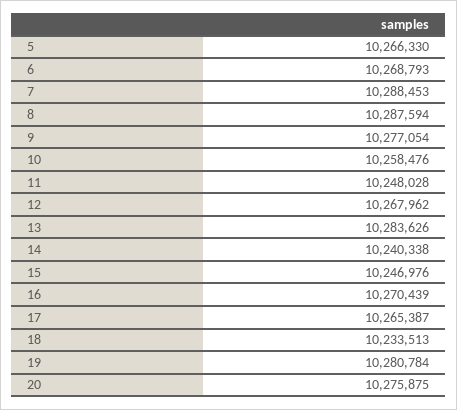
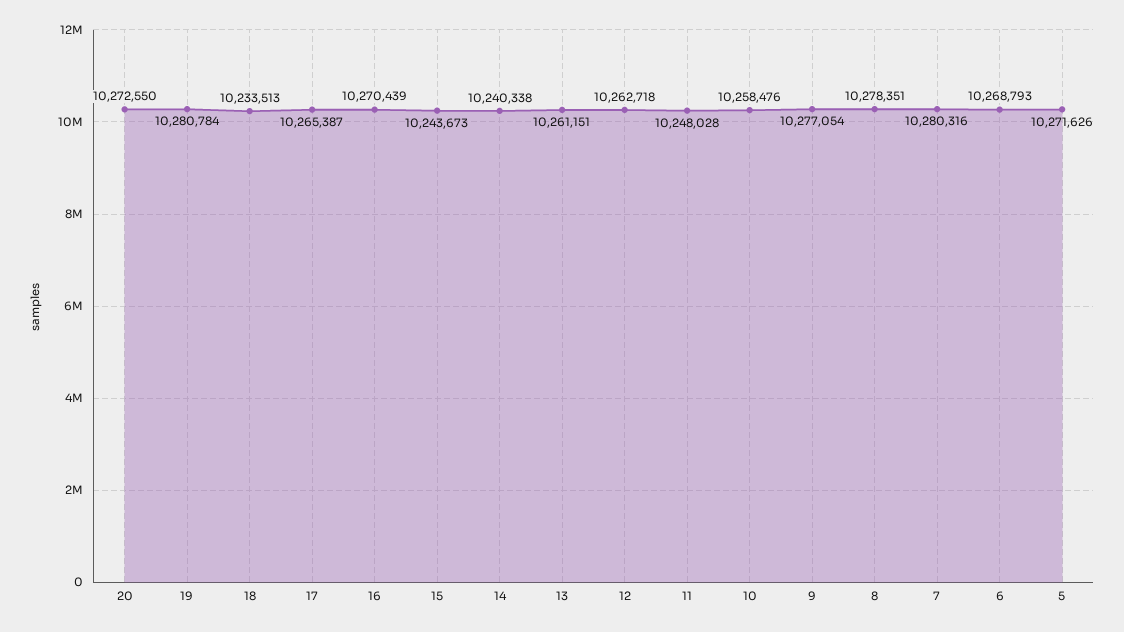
5: 10266330 -> 10271626
7: 10288453 -> 10280316
8: 10287594 -> 10278351
12: 10267962 -> 10262718
13: 10283626 -> 10261151
15: 10246976 -> 10243673
20: 10275875 -> 10272550

